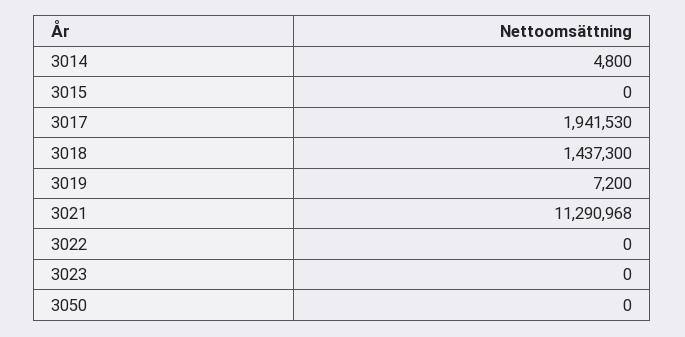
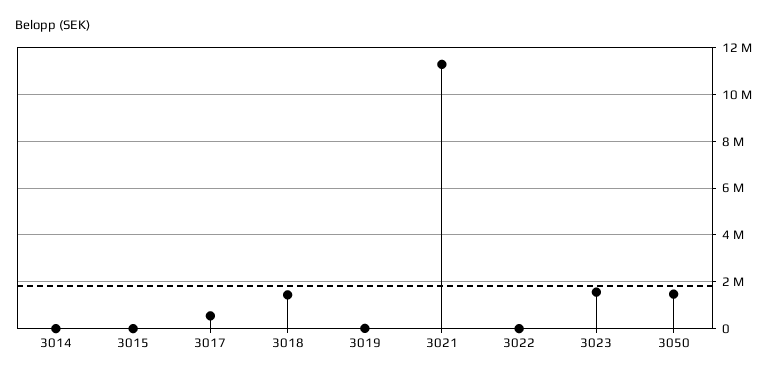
3017: 1941530 -> 500000
3023: 0 -> 1500000
3050: 0 -> 1500000

